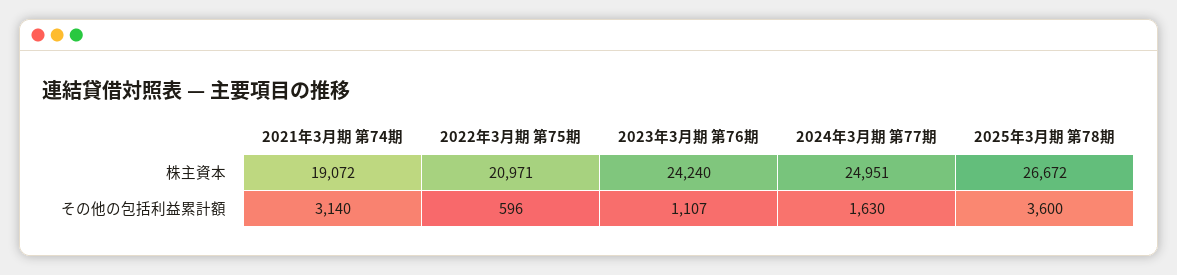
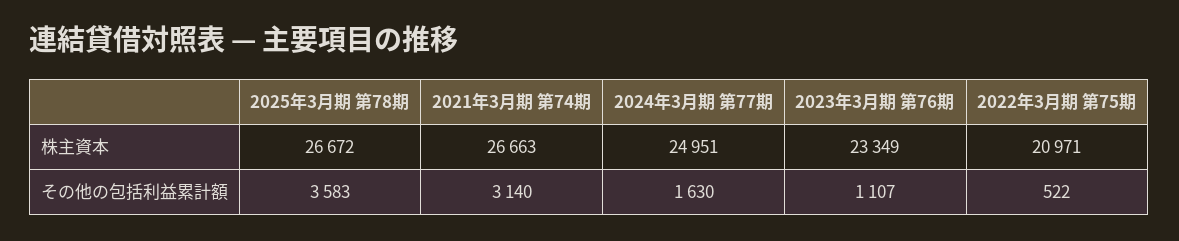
2021年3月期 第74期, 株主資本: 19072 -> 26663
2023年3月期 第76期, 株主資本: 24240 -> 23349
2022年3月期 第75期, その他の包括利益累計額: 596 -> 522
2025年3月期 第78期, その他の包括利益累計額: 3600 -> 3583

